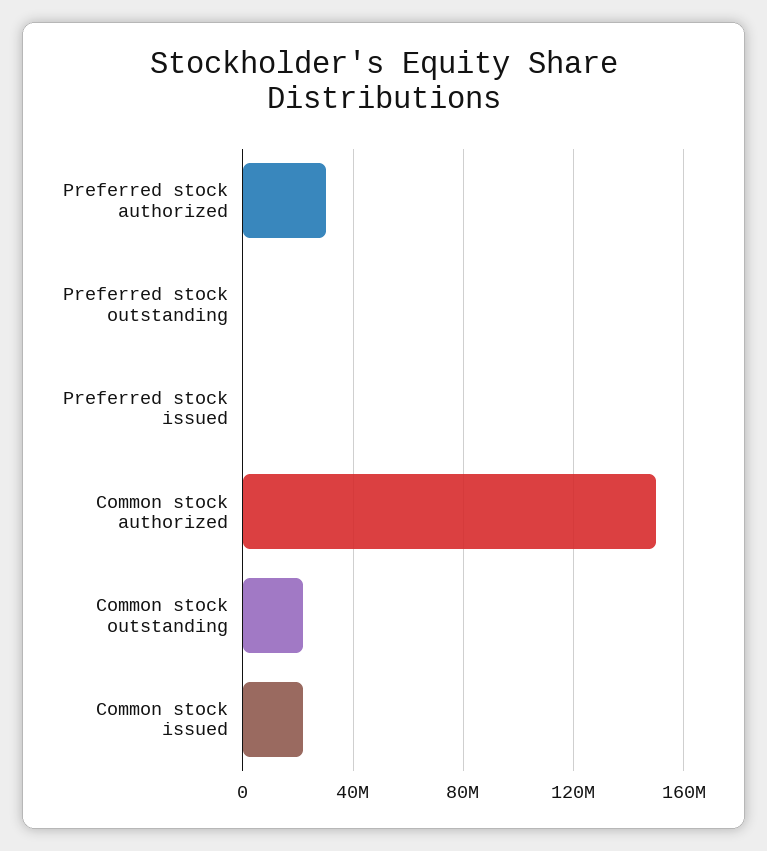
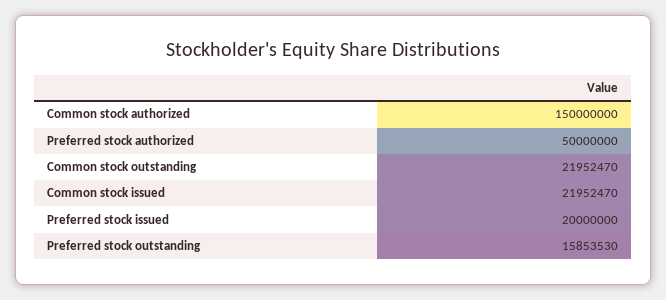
Preferred stock authorized: 30000000 -> 50000000
Preferred stock outstanding: 0 -> 15853530
Preferred stock issued: 0 -> 20000000

